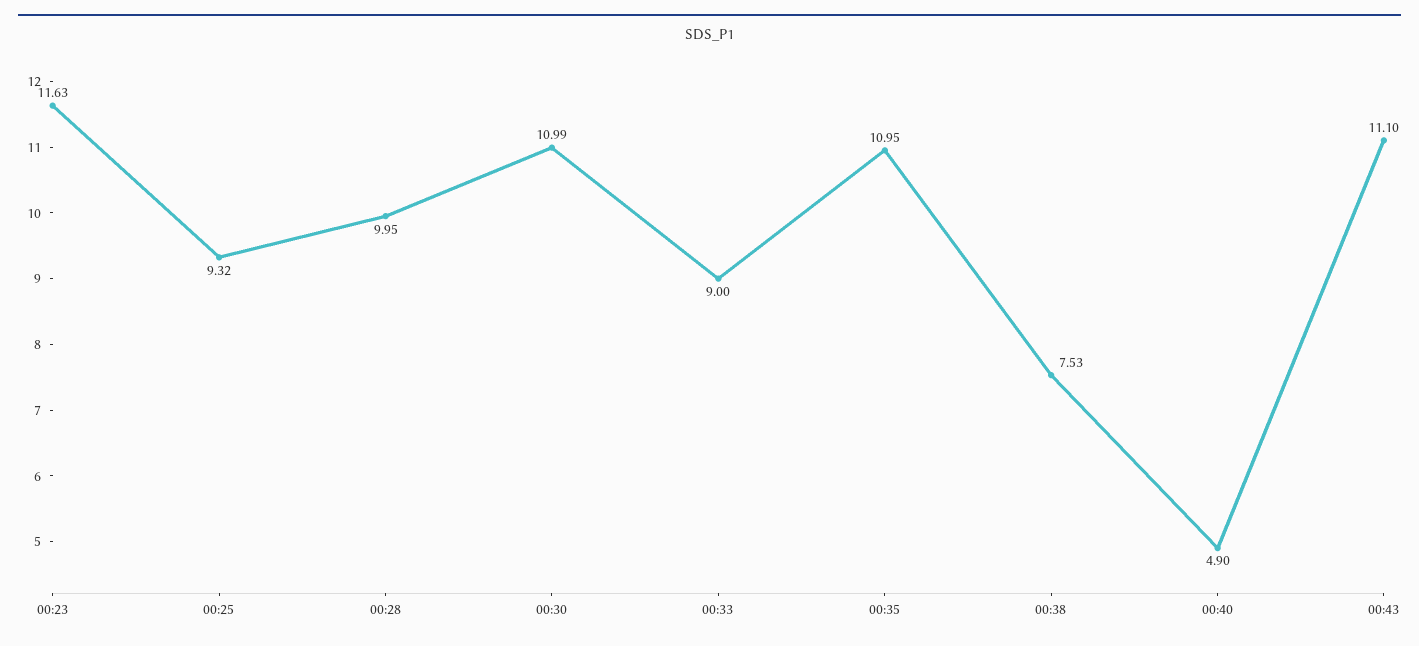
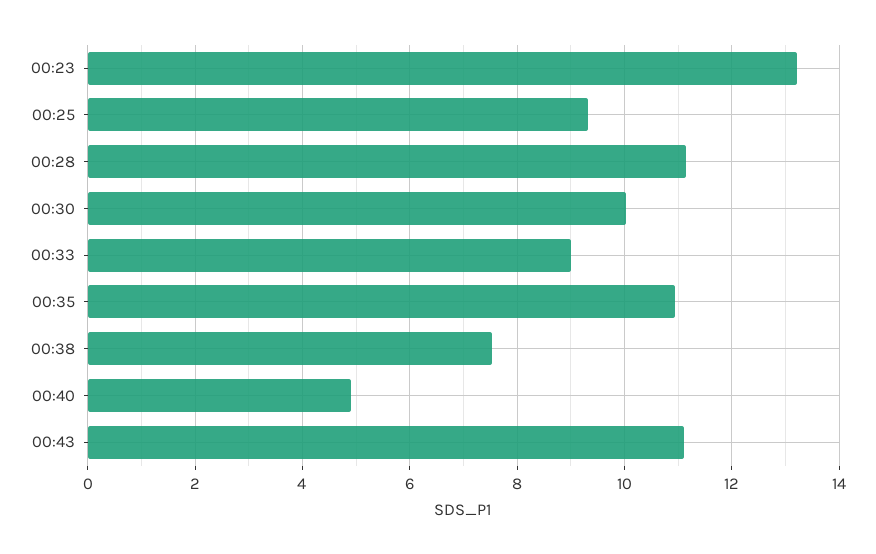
00:23: 11.63 -> 13.2
00:28: 9.95 -> 11.2
00:30: 10.99 -> 10

